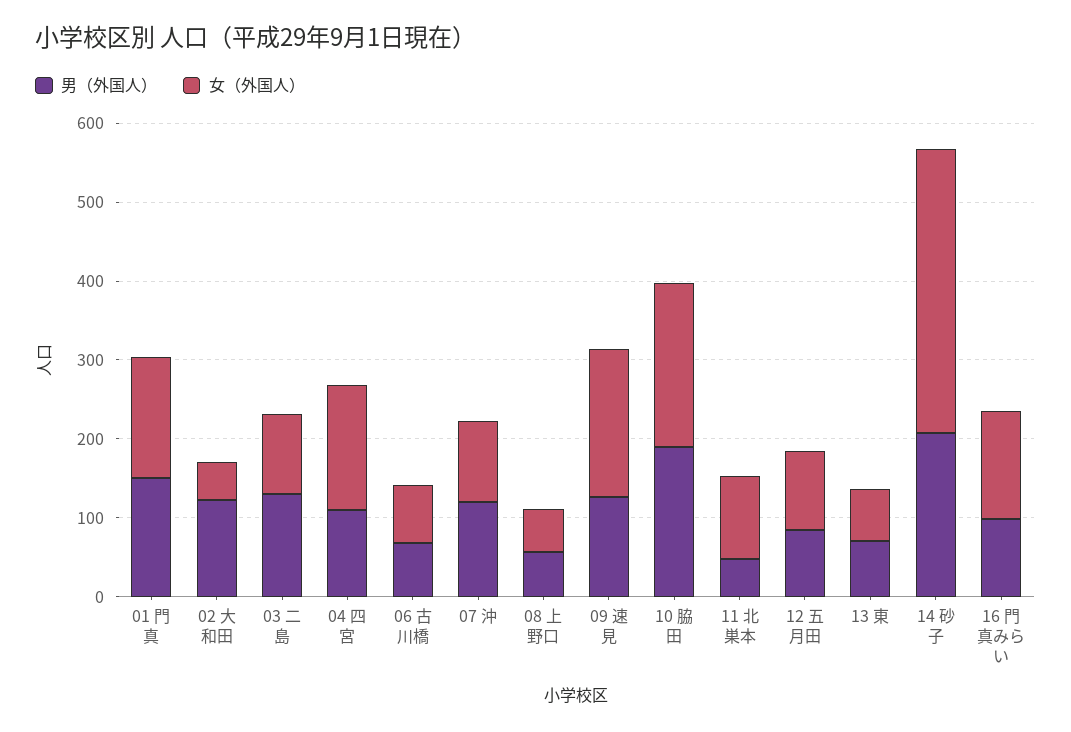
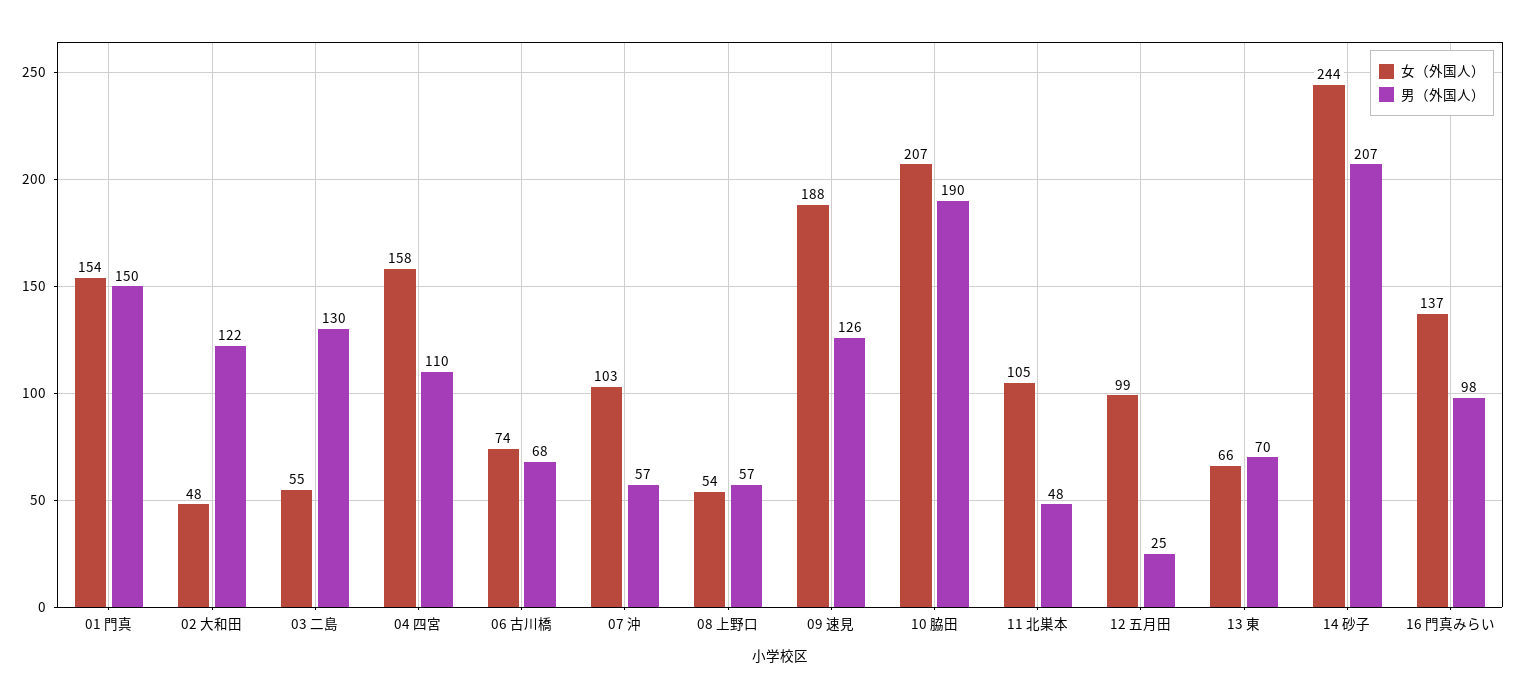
女（外国人）, 03 二島: 100 -> 55
男（外国人）, 07 沖: 120 -> 57
男（外国人）, 12 五月田: 80 -> 25
女（外国人）, 14 砂子: 360 -> 244

